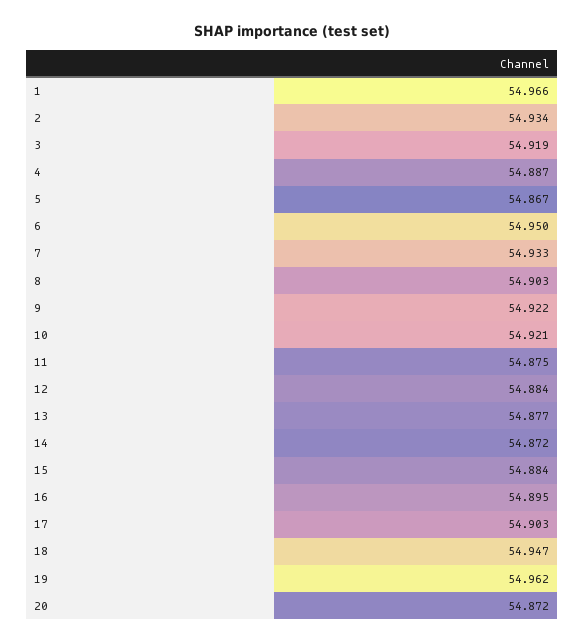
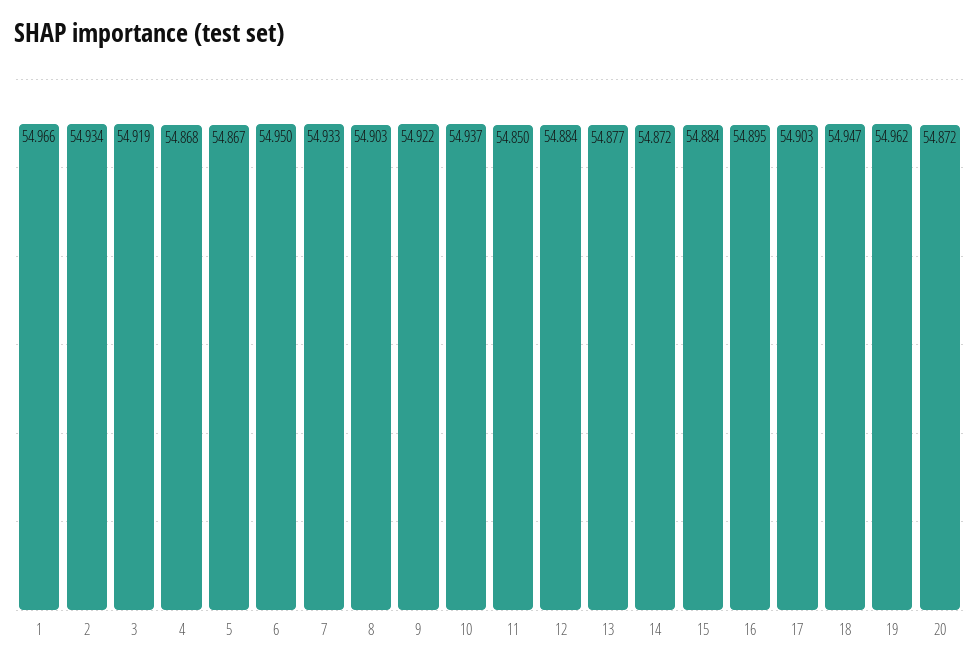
4: 54.887 -> 54.868
10: 54.921 -> 54.937
11: 54.875 -> 54.85

